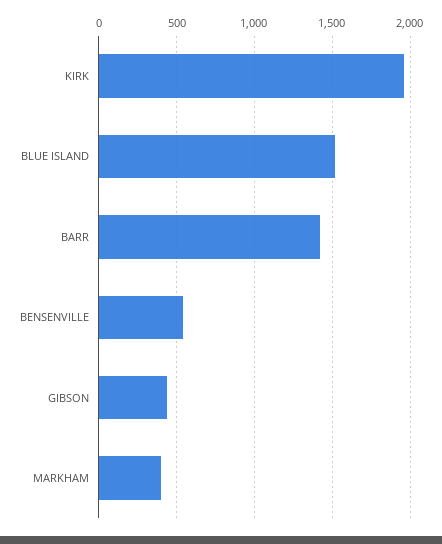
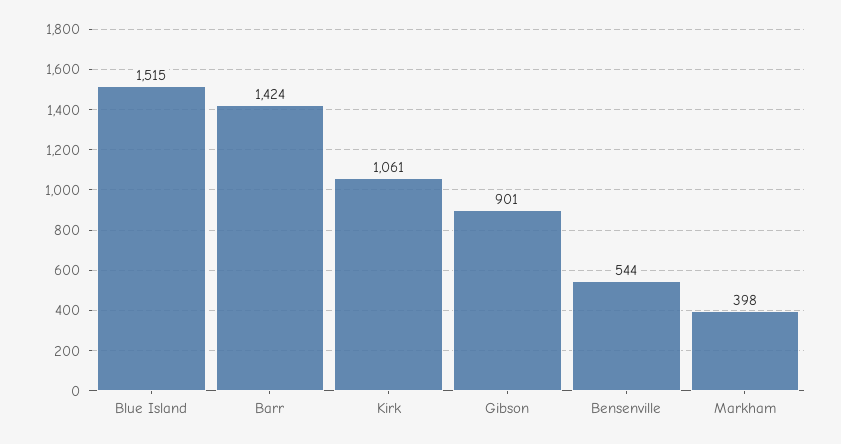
KIRK: 1950 -> 1061
GIBSON: 450 -> 901

